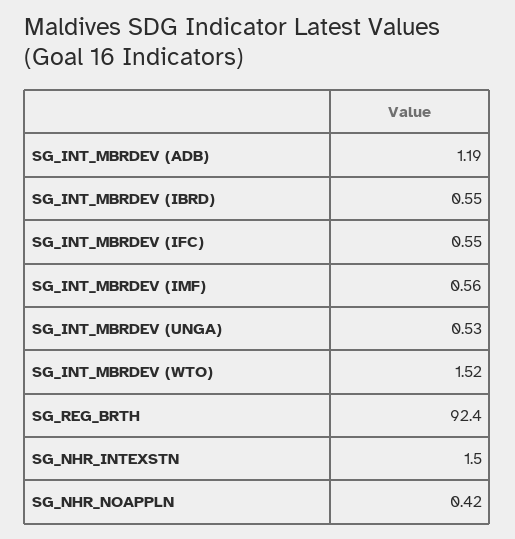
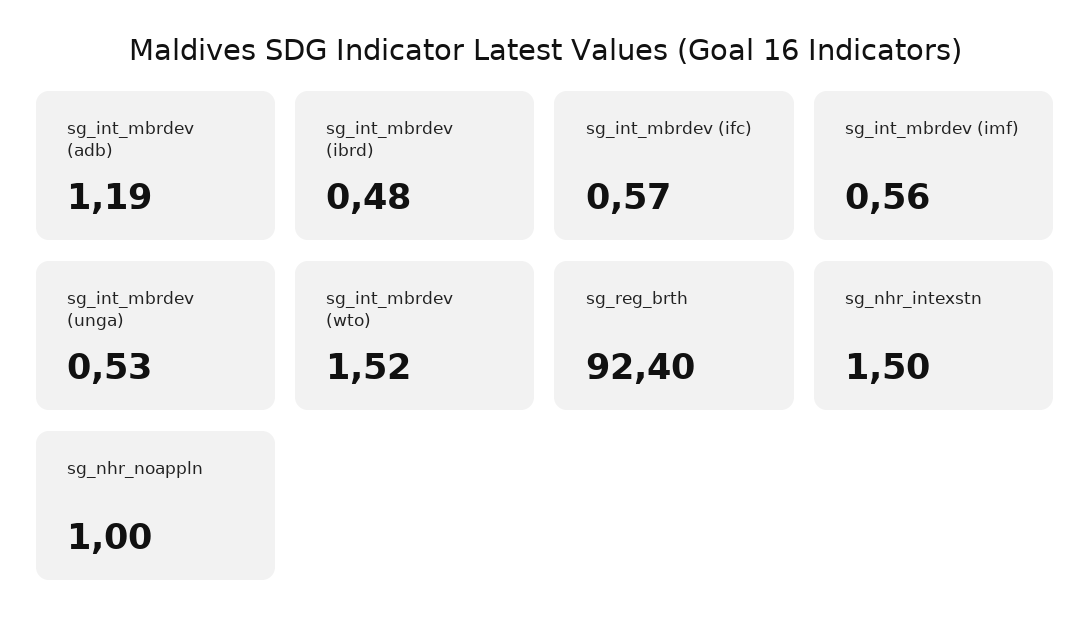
SG_INT_MBRDEV (IBRD): 0.55 -> 0.48
SG_INT_MBRDEV (IFC): 0.55 -> 0.57
SG_NHR_NOAPPLN: 0.42 -> 1

